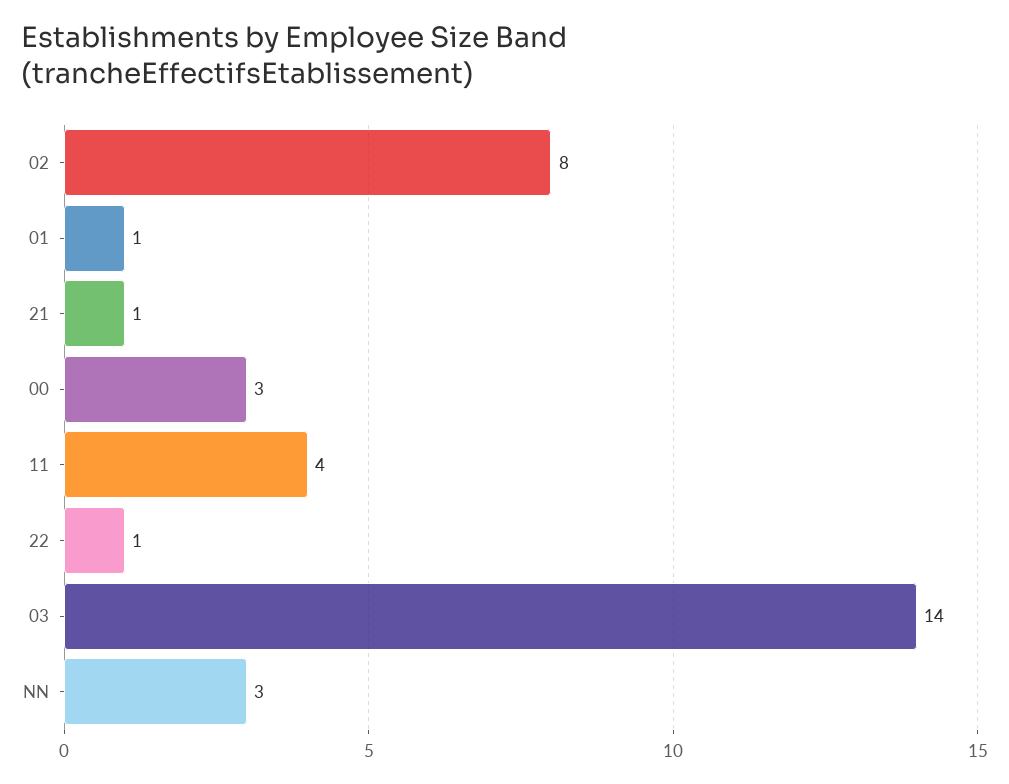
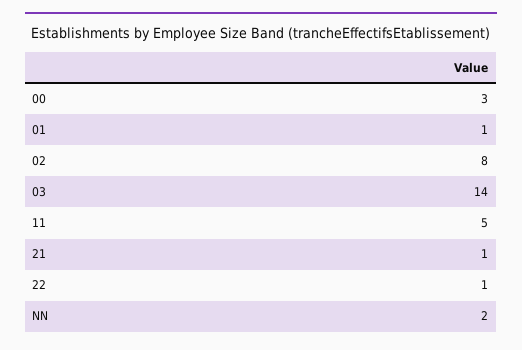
11: 4 -> 5
NN: 3 -> 2

